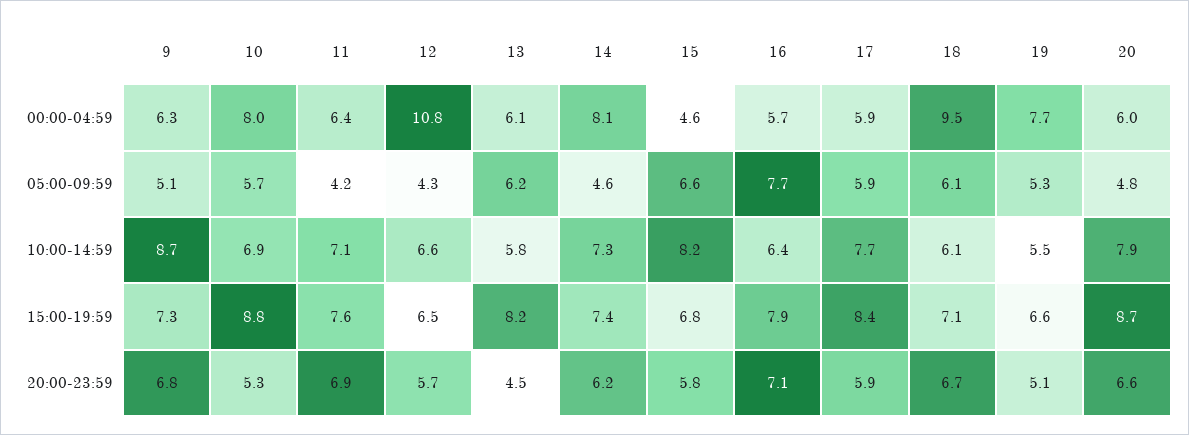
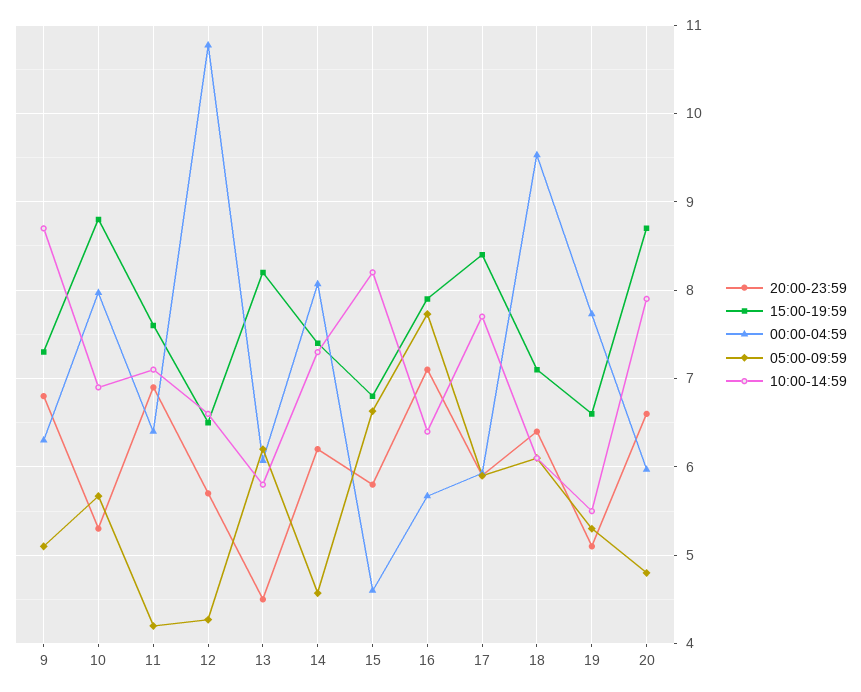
20:00-23:59, 18: 6.7 -> 6.4

